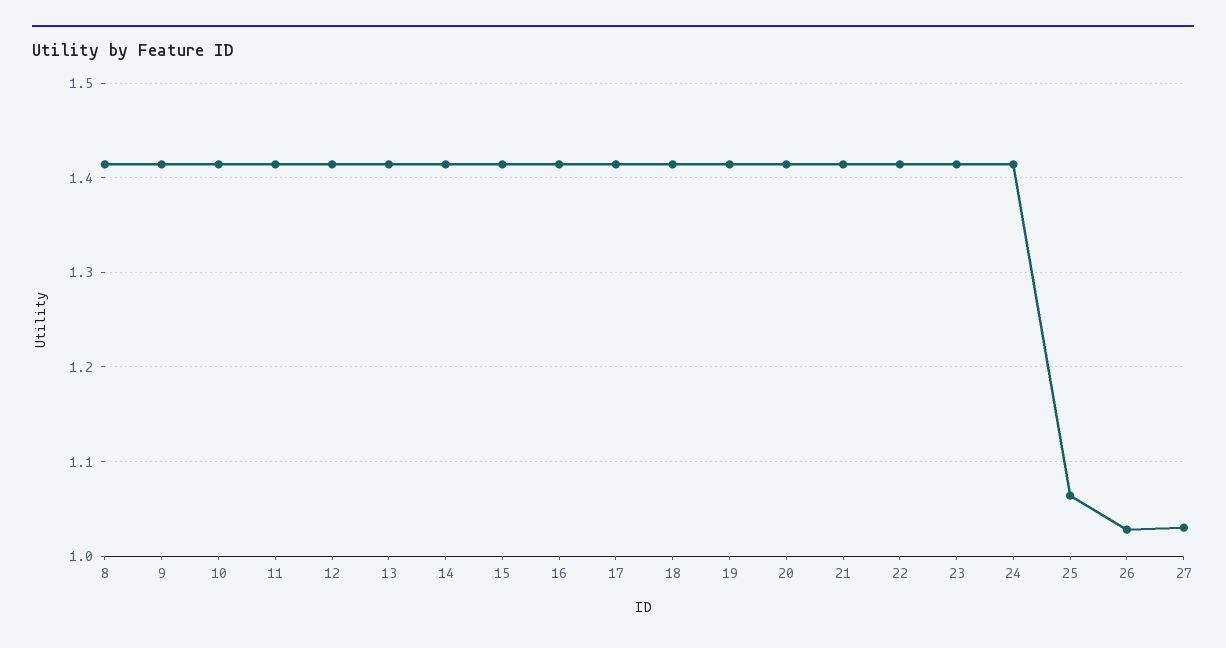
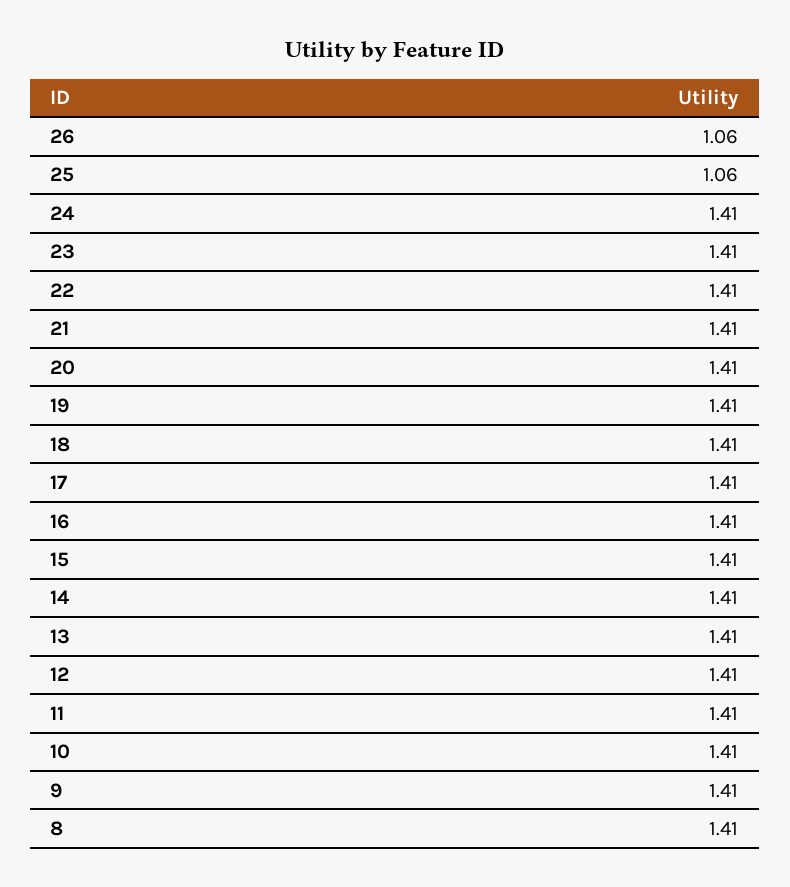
26: 1.03 -> 1.06
27: 1.03 -> none

